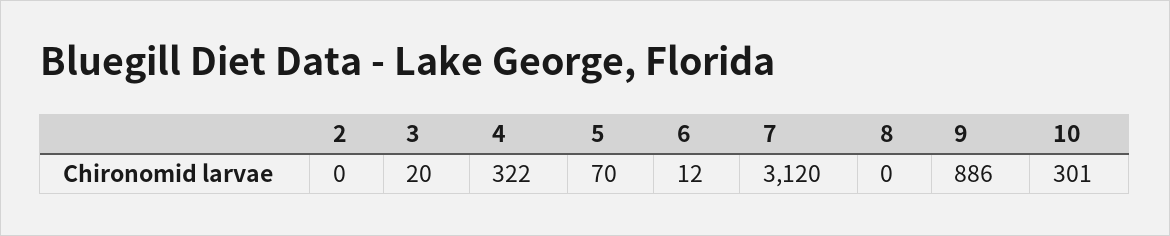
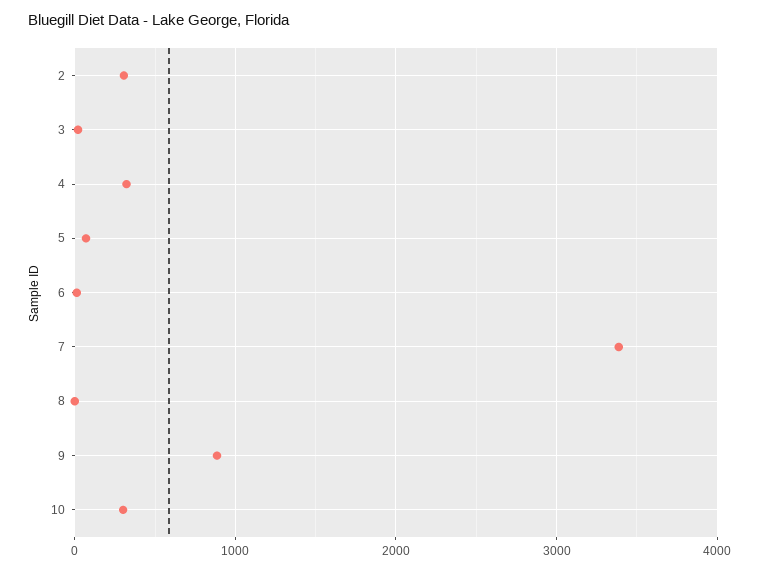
2: 0 -> 300
7: 3120 -> 3400

